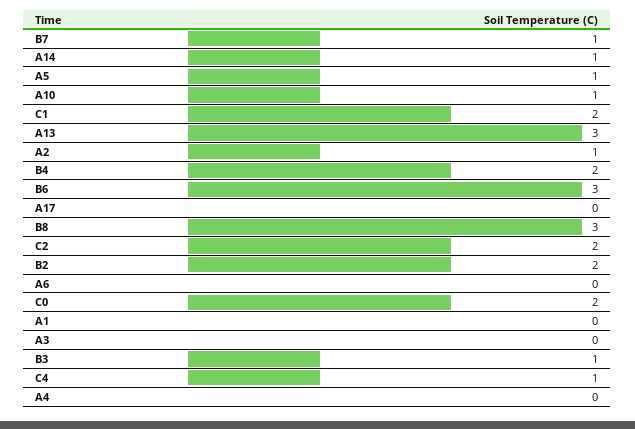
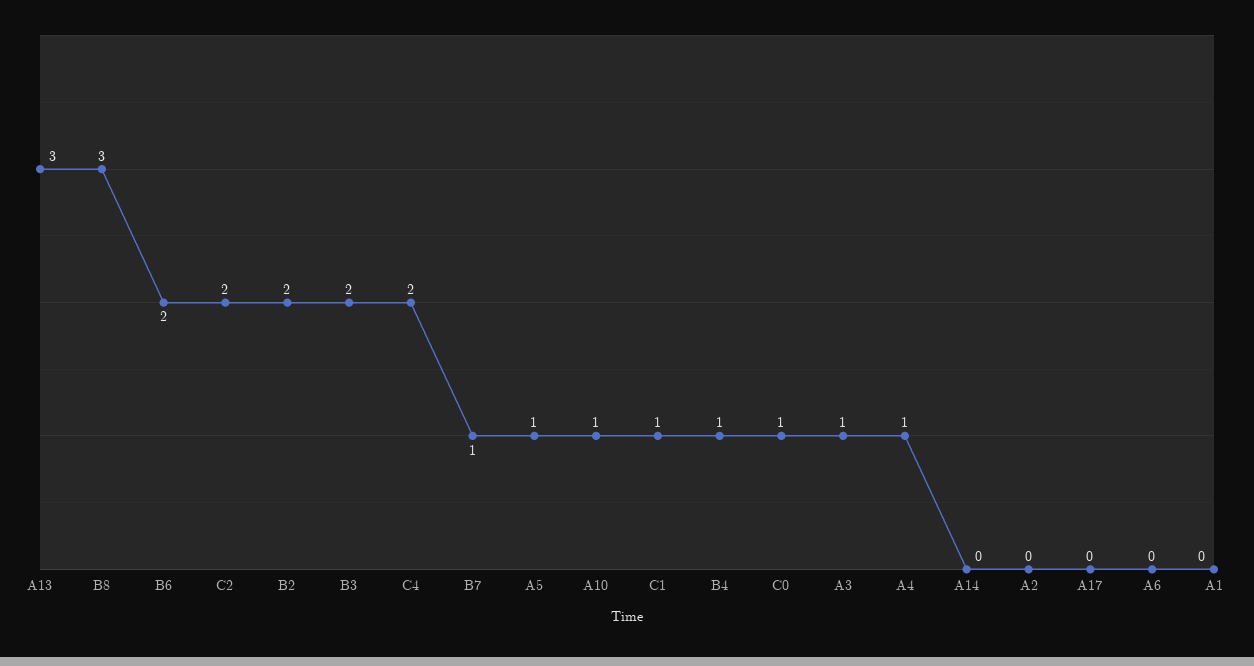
A14: 1 -> 0
C1: 2 -> 1
A2: 1 -> 0
B4: 2 -> 1
B6: 3 -> 2
C0: 2 -> 1
A3: 0 -> 1
B3: 1 -> 2
C4: 1 -> 2
A4: 0 -> 1

